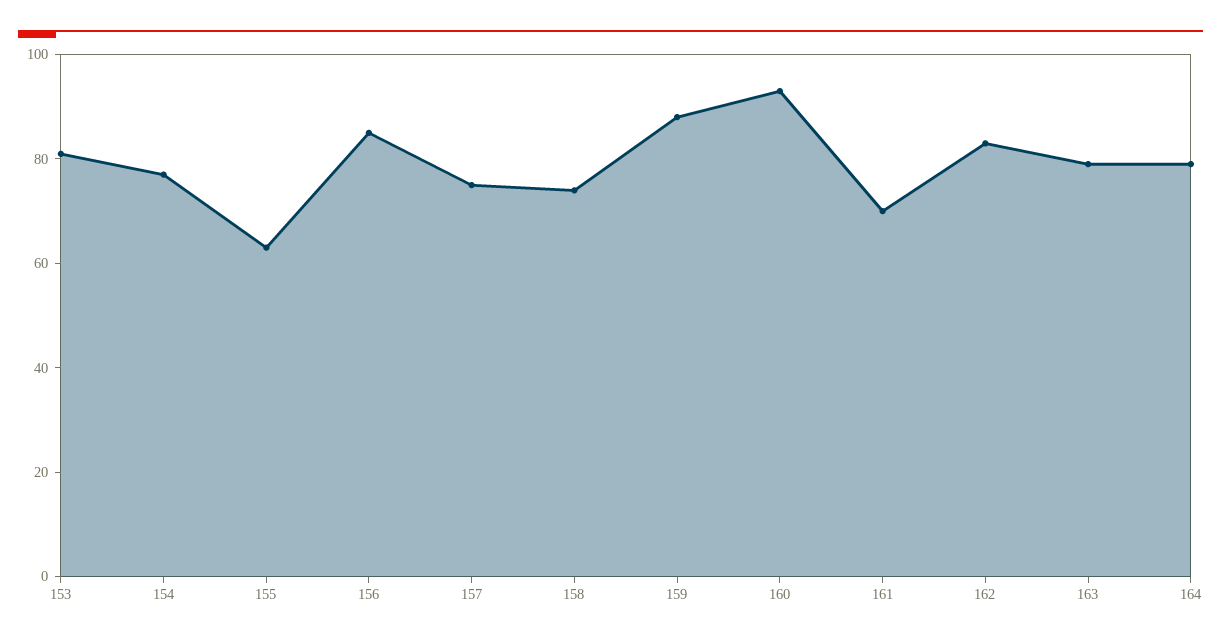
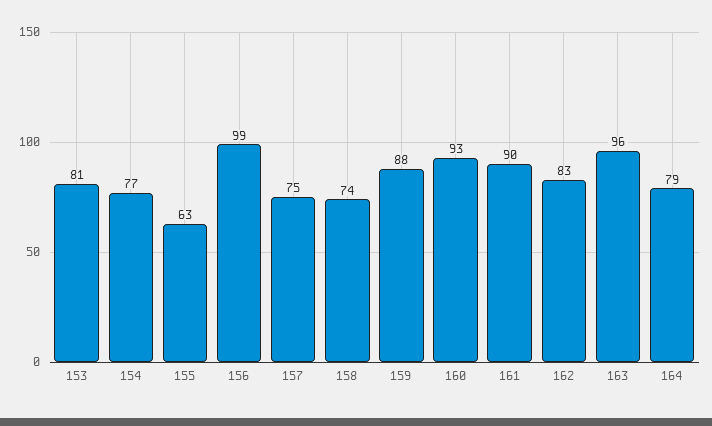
156: 85 -> 99
161: 70 -> 90
163: 80 -> 96

